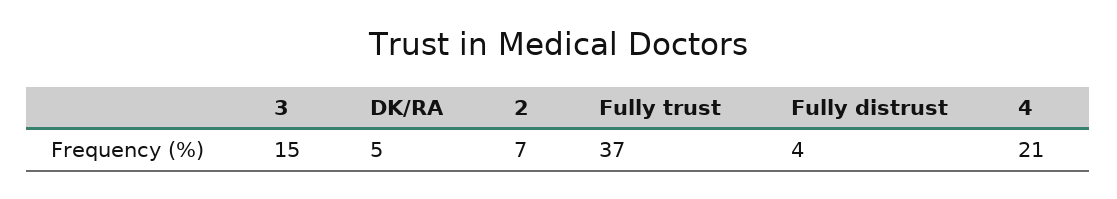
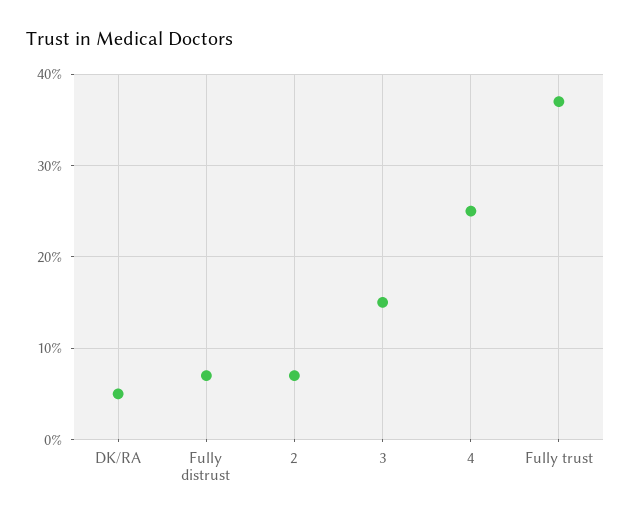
Fully distrust: 4 -> 7
4: 21 -> 25

